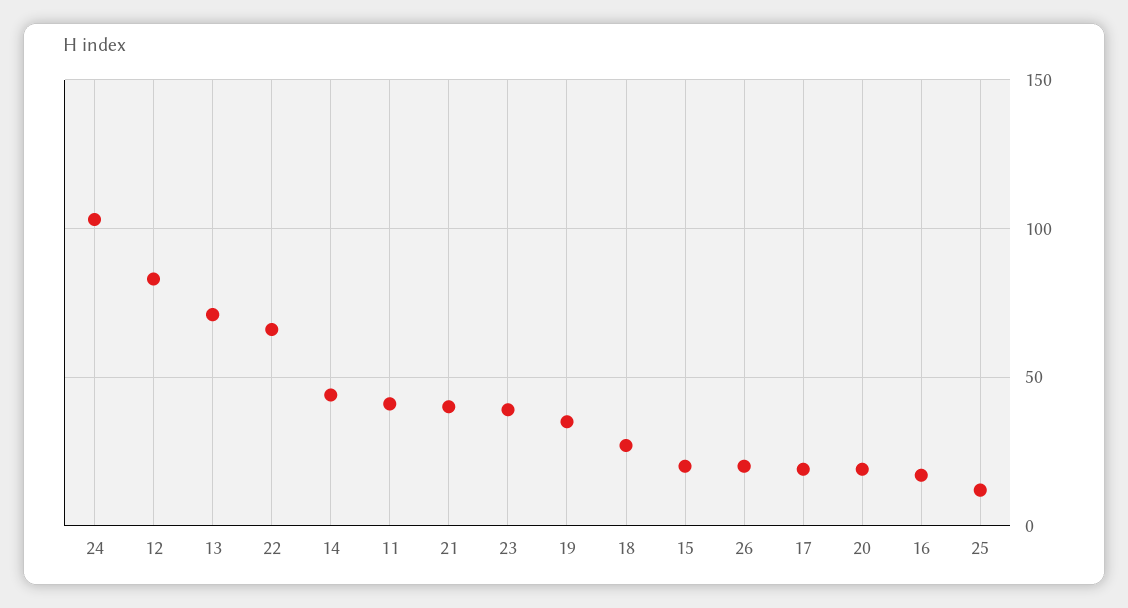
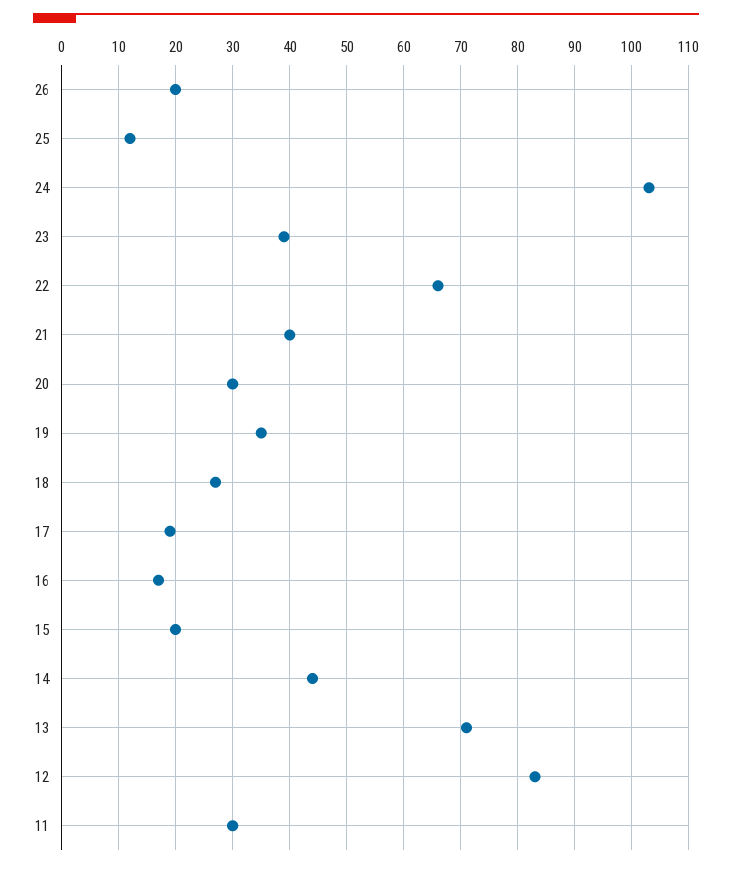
11: 40 -> 30
20: 20 -> 30

